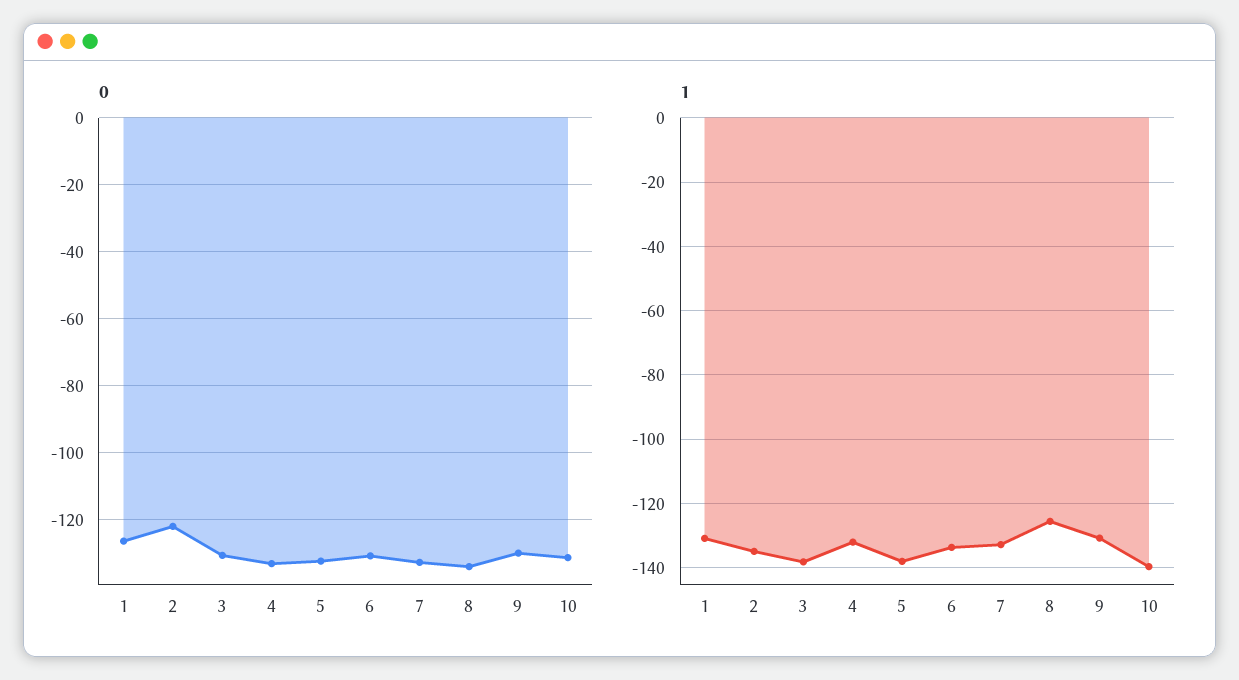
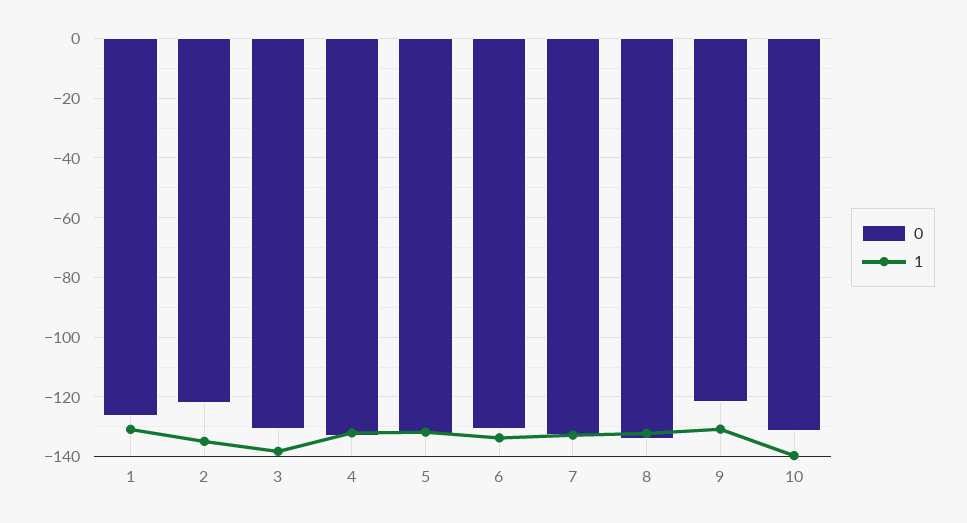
0, 9: -130 -> -122.5
1, 5: -138 -> -132.5
1, 8: -126 -> -132.5

